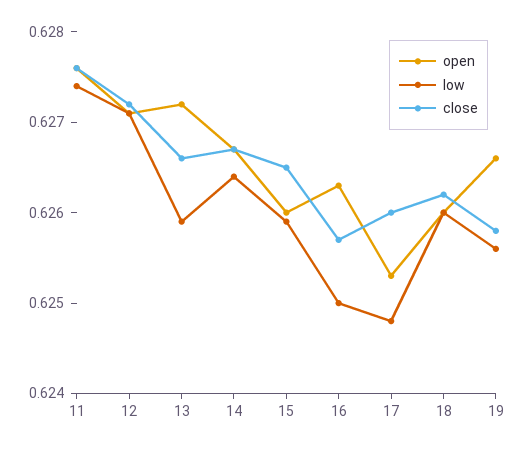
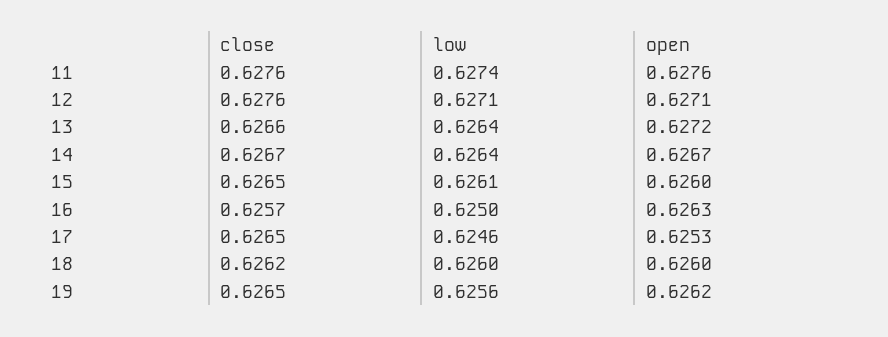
close, 12: 0.6272 -> 0.6276
low, 13: 0.6259 -> 0.6264
low, 15: 0.6259 -> 0.6261
low, 17: 0.6248 -> 0.6246
close, 17: 0.626 -> 0.6265
open, 19: 0.6266 -> 0.6262
close, 19: 0.6258 -> 0.6265

